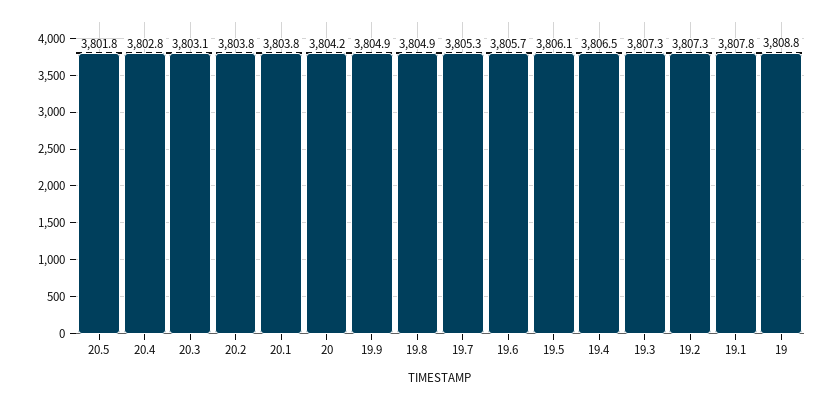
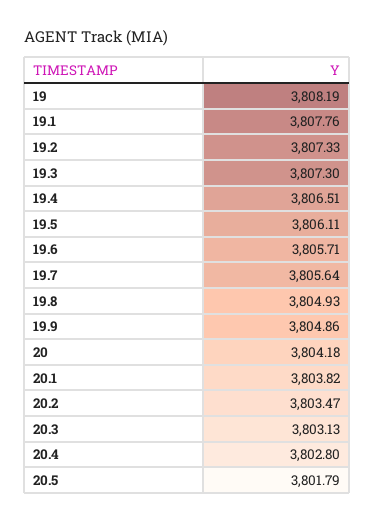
20.2: 3803.8 -> 3803.47
19.7: 3805.3 -> 3805.64
19: 3808.8 -> 3808.19

